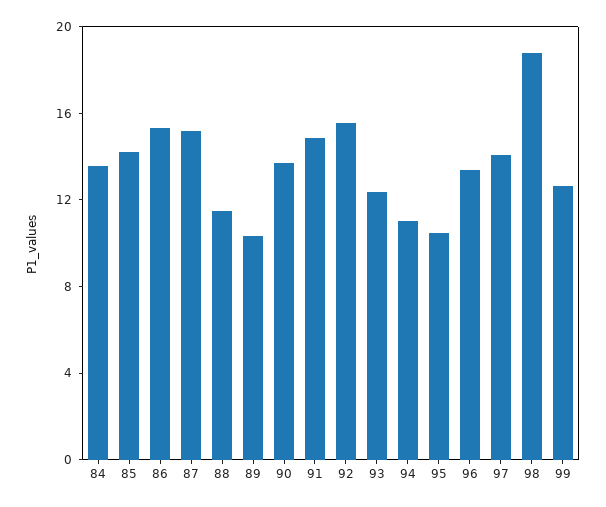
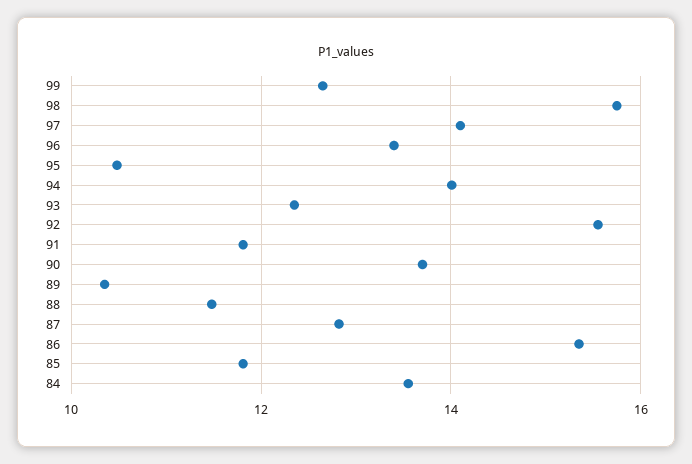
85: 14 -> 11.8
87: 15 -> 12.8
91: 15 -> 11.8
94: 11 -> 14
98: 19 -> 15.8

